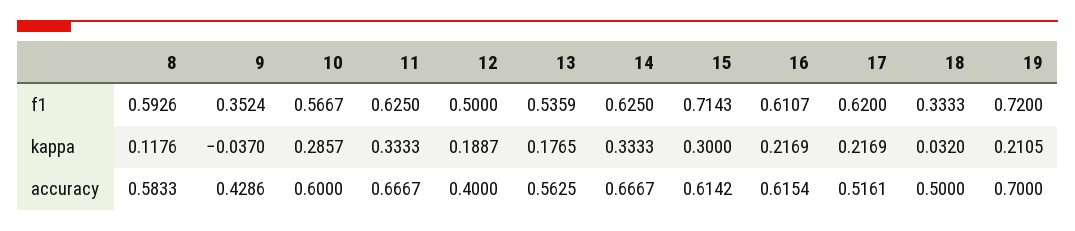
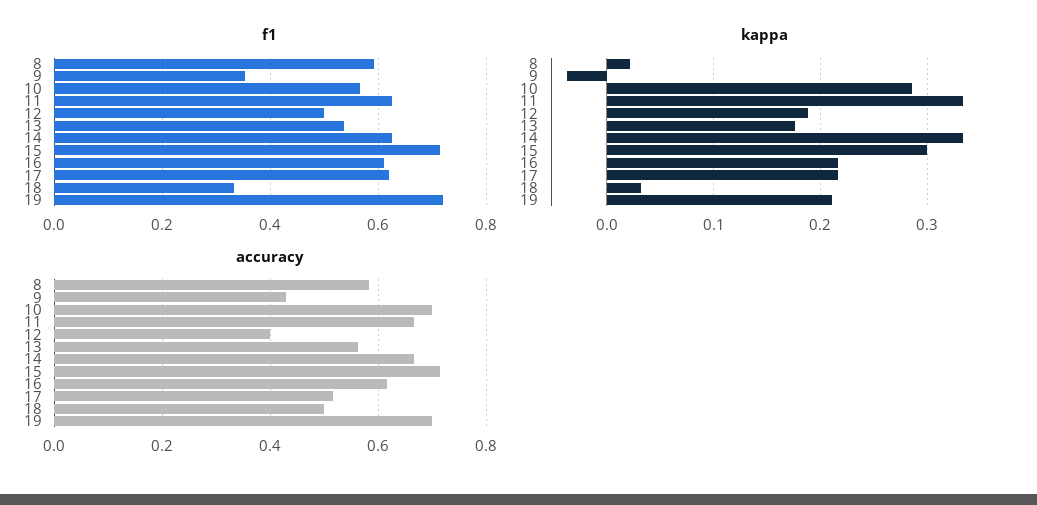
kappa, 8: 0.1176 -> 0.02
accuracy, 10: 0.6 -> 0.7
accuracy, 15: 0.6142 -> 0.72

